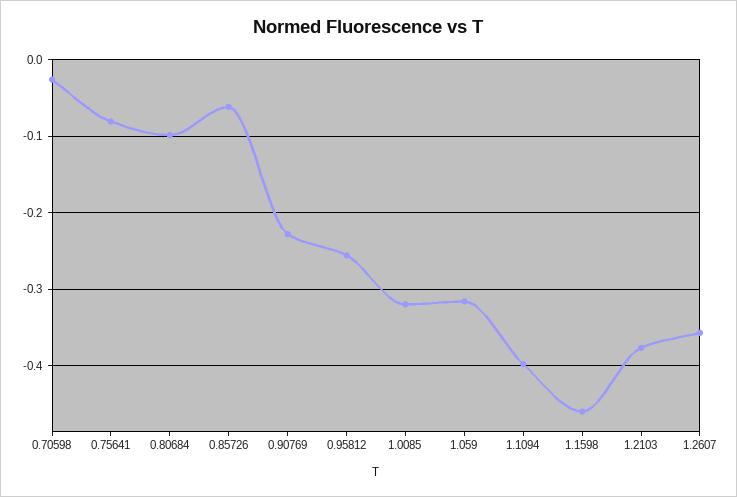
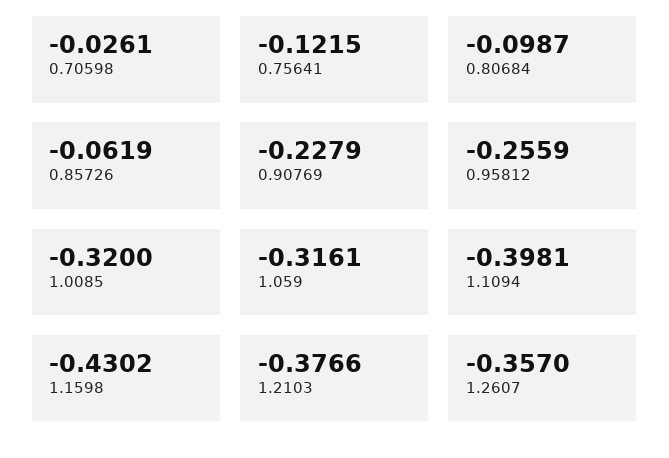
0.75641: -0.08 -> -0.1215
1.1598: -0.46 -> -0.4302

